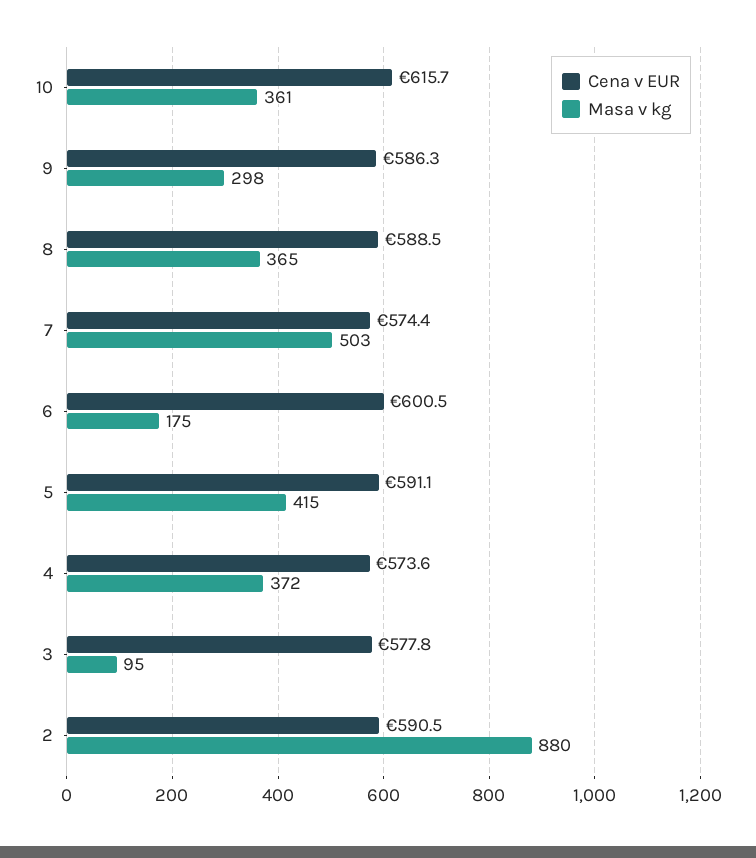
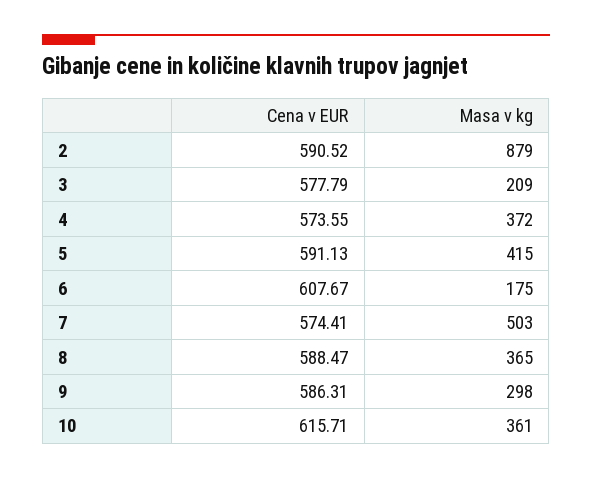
Cena v EUR, 6: 600.5 -> 607.67
Masa v kg, 3: 95 -> 209
Masa v kg, 2: 880 -> 879

